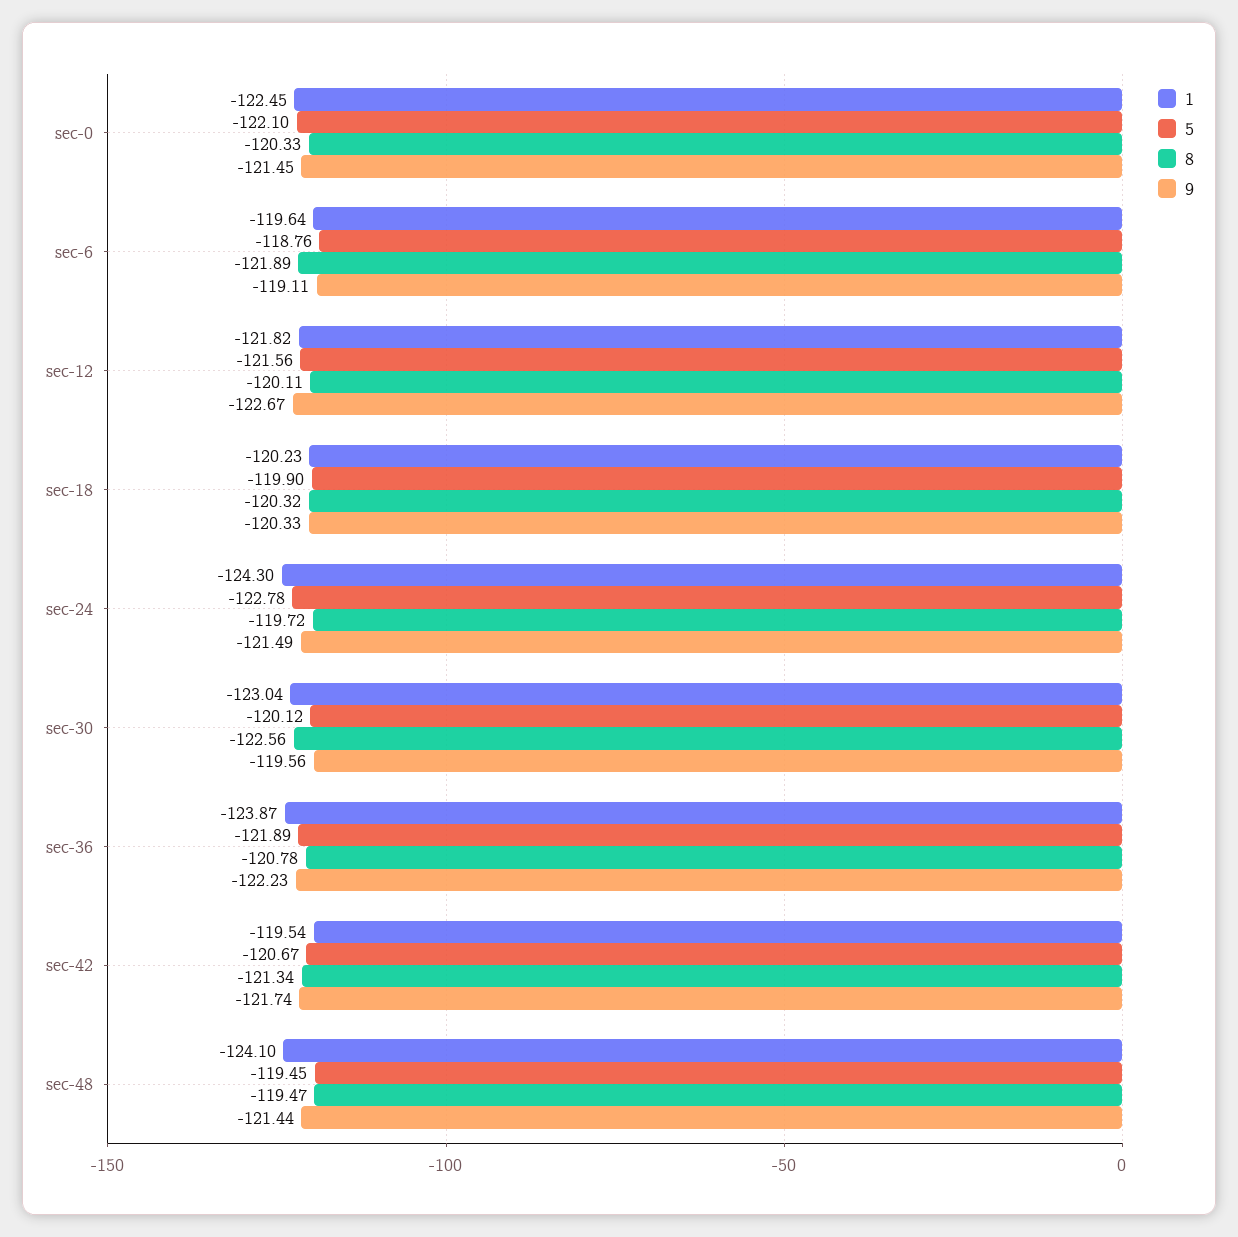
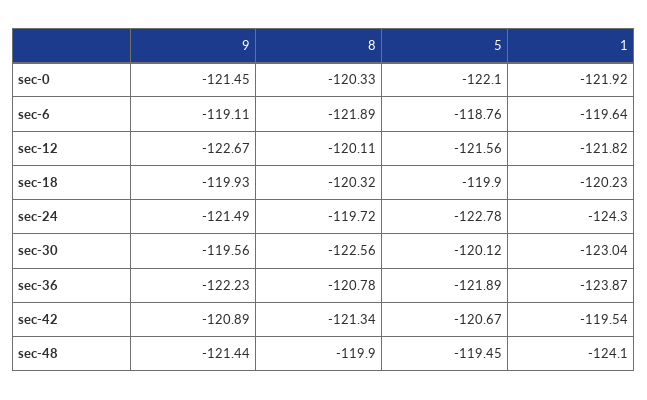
1, sec-0: -122.45 -> -121.92
9, sec-18: -120.33 -> -119.93
9, sec-42: -121.74 -> -120.89
8, sec-48: -119.47 -> -119.9

